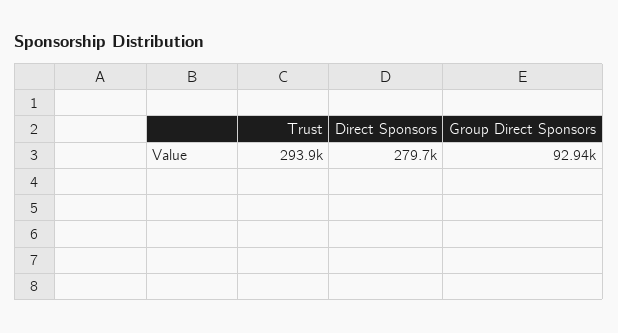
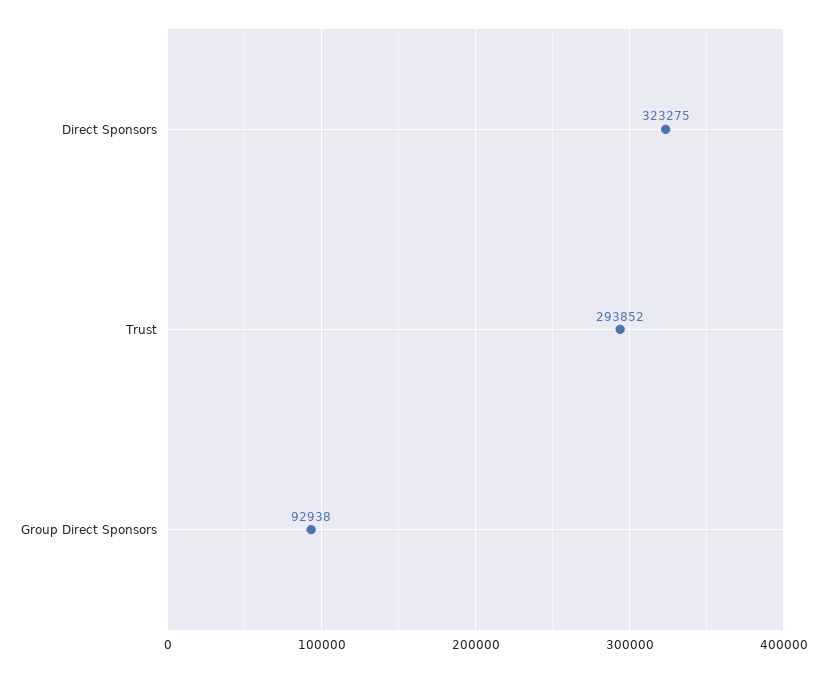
Direct Sponsors: 279700 -> 323275

